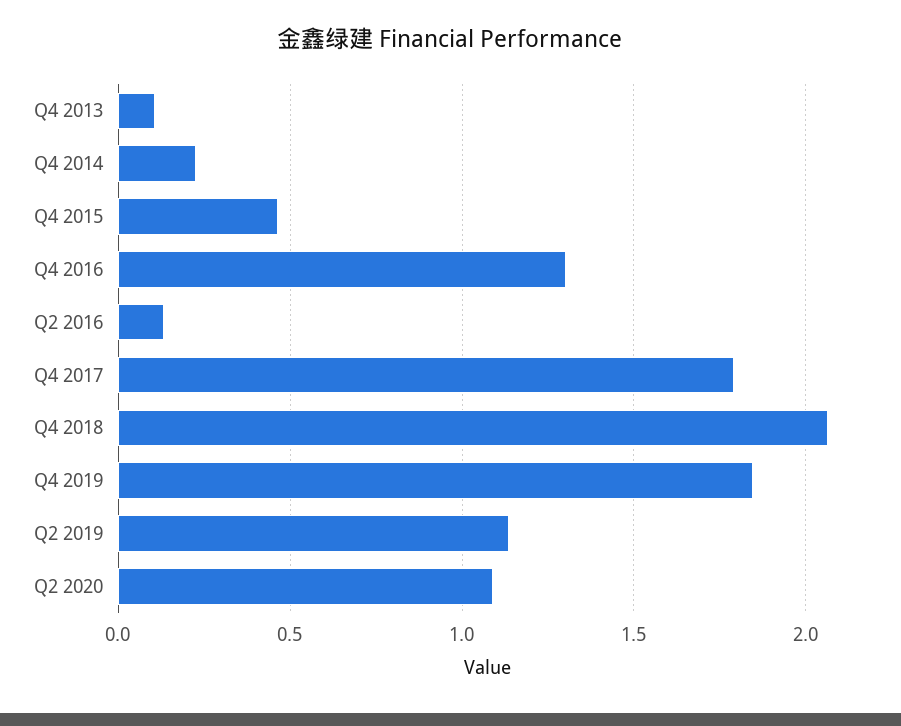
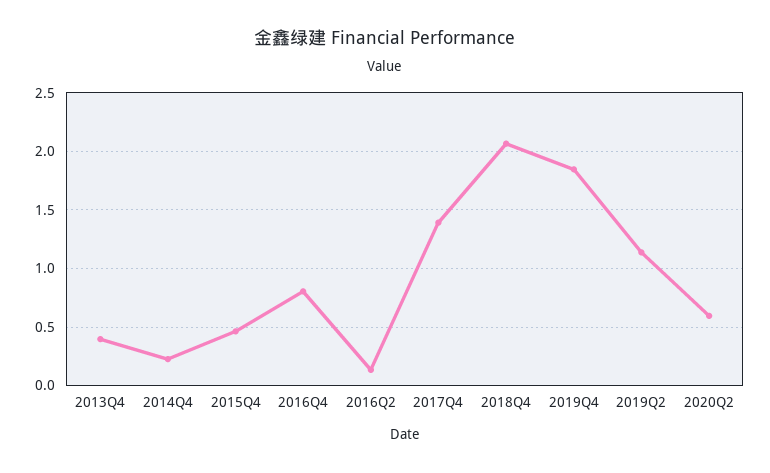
Q4 2013: 0.1 -> 0.4
Q4 2016: 1.3 -> 0.8
Q4 2017: 1.8 -> 1.4
Q2 2020: 1.1 -> 0.6

